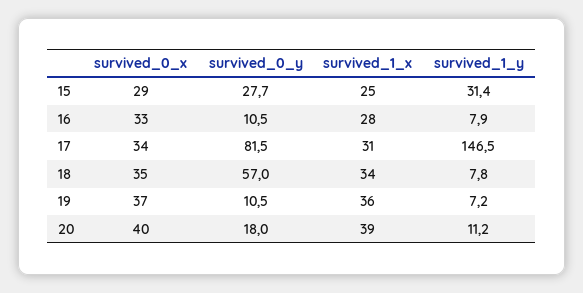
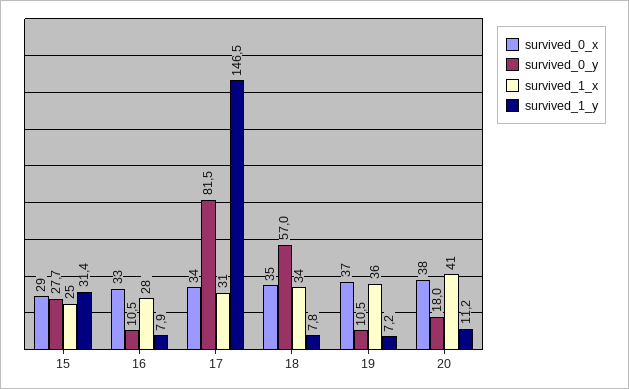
survived_0_x, 20: 40 -> 38
survived_1_x, 20: 39 -> 41

